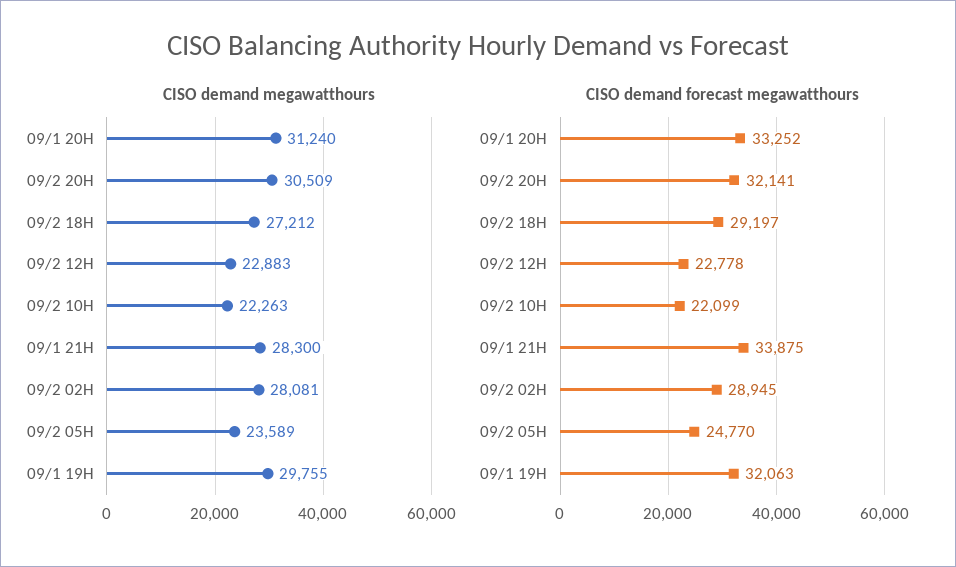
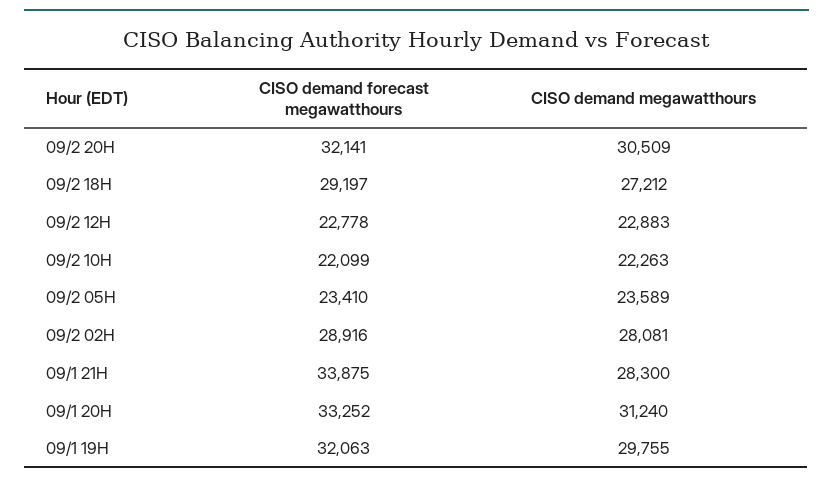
CISO demand forecast megawatthours, 09/2 02H: 28945 -> 28916
CISO demand forecast megawatthours, 09/2 05H: 24770 -> 23410

